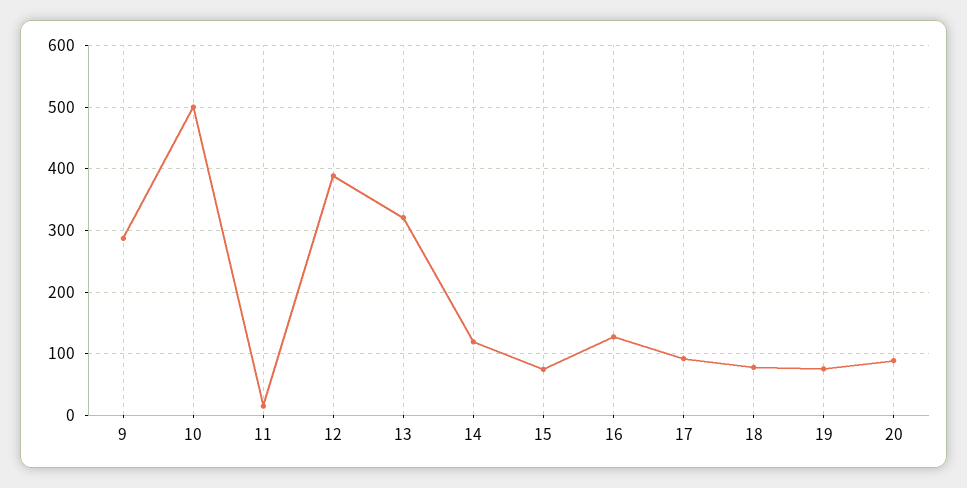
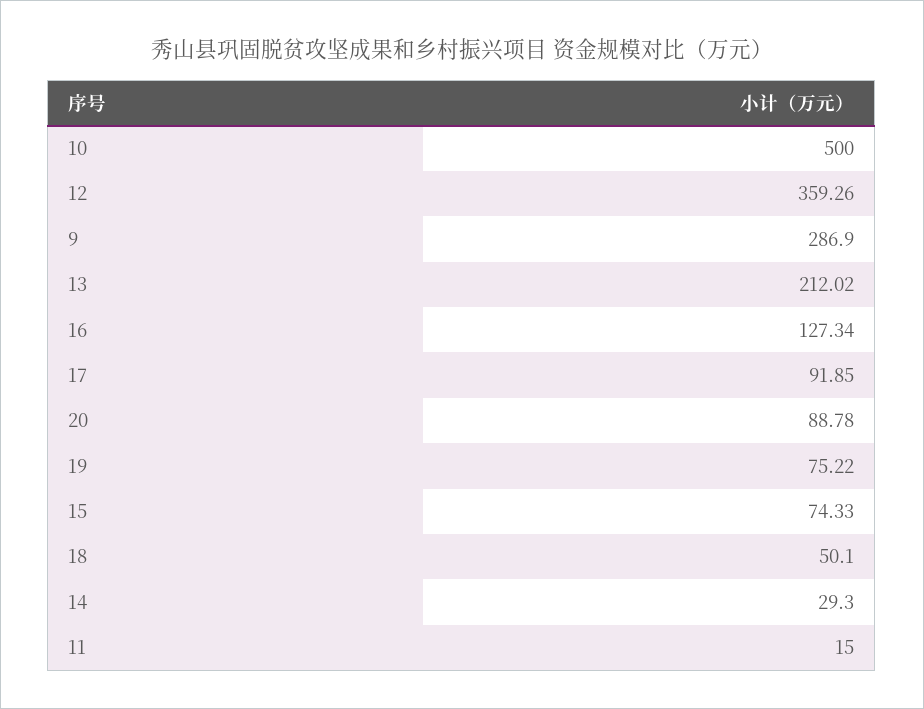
12: 390 -> 359.26
13: 320 -> 212.02
14: 120 -> 29.3
18: 80 -> 50.1

